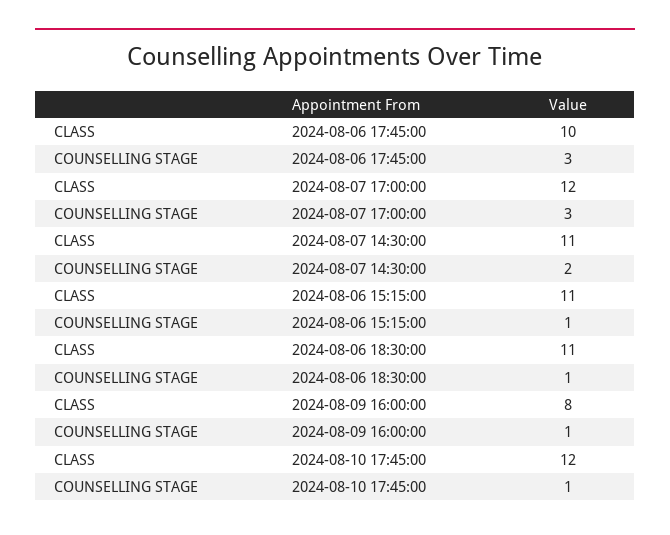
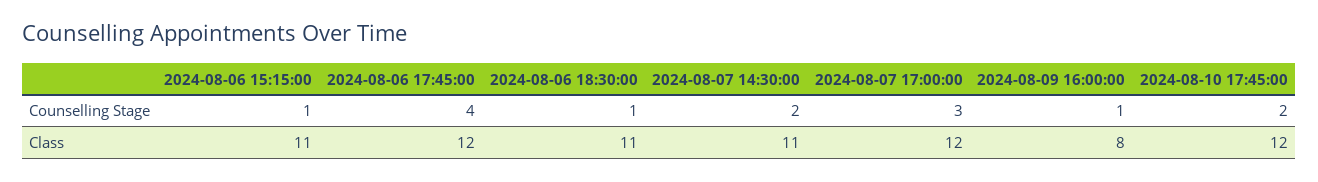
CLASS, 2024-08-06 17:45:00: 10 -> 12
COUNSELLING STAGE, 2024-08-06 17:45:00: 3 -> 4
COUNSELLING STAGE, 2024-08-10 17:45:00: 1 -> 2

